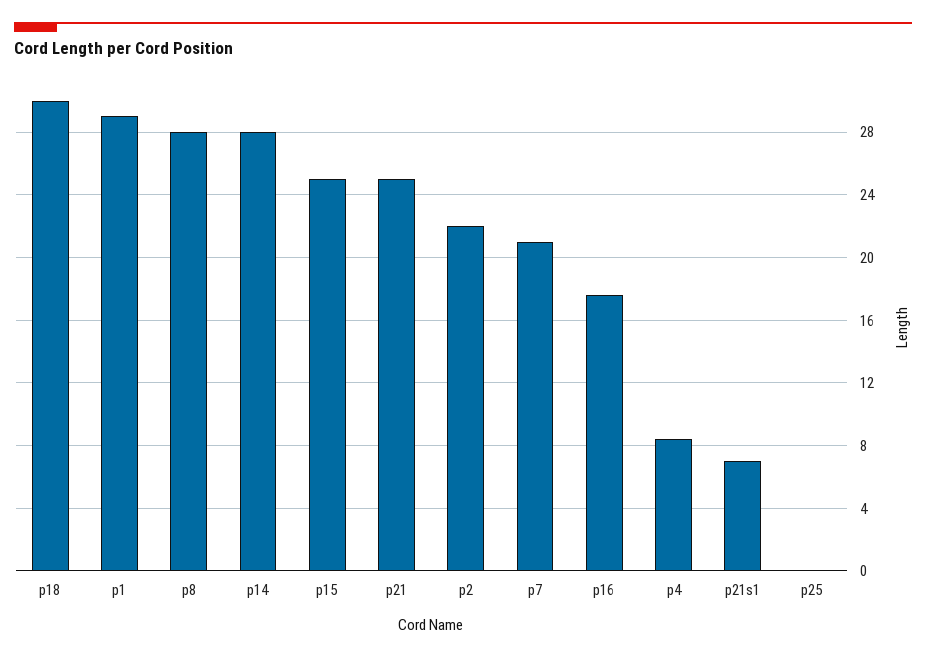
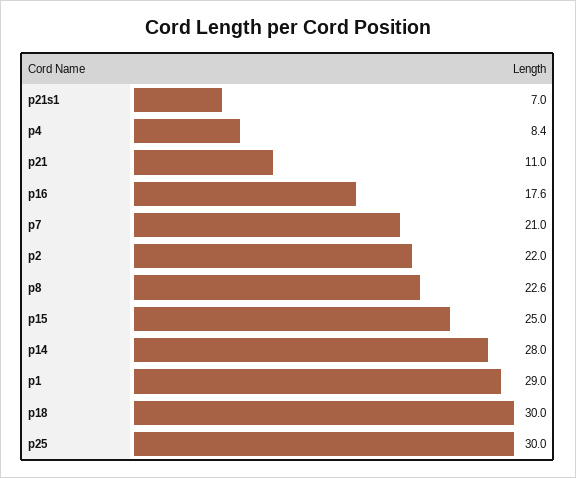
p8: 28 -> 22.6
p21: 25 -> 11
p25: 0 -> 30

